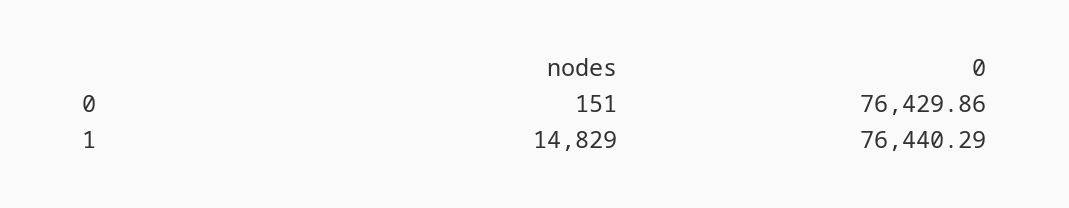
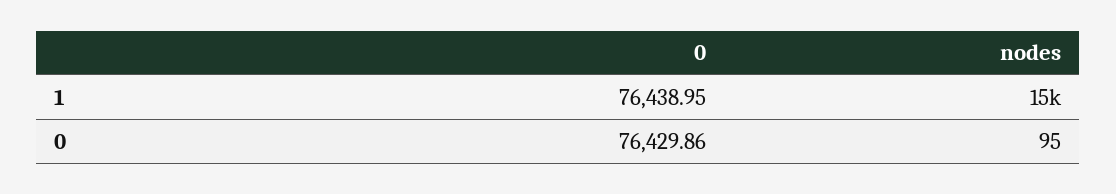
nodes, 0: 151 -> 95
0, 1: 76440.29 -> 76438.95

